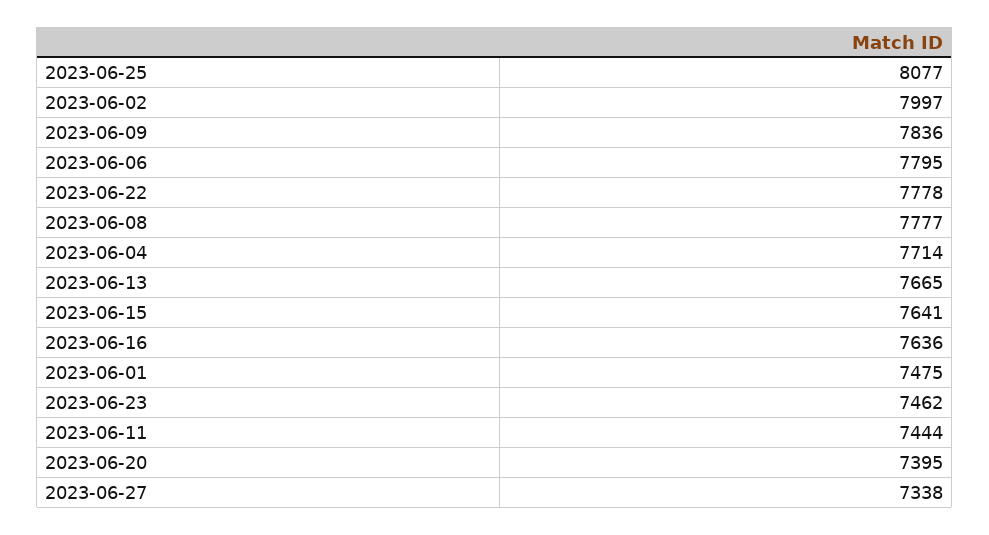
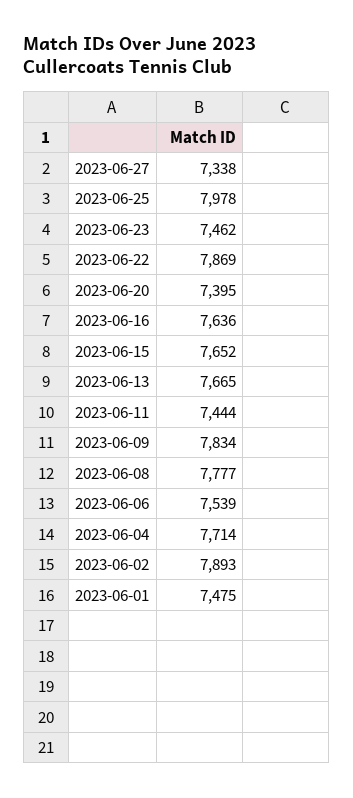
2023-06-25: 8077 -> 7978
2023-06-02: 7997 -> 7893
2023-06-09: 7836 -> 7834
2023-06-06: 7795 -> 7539
2023-06-22: 7778 -> 7869
2023-06-15: 7641 -> 7652

